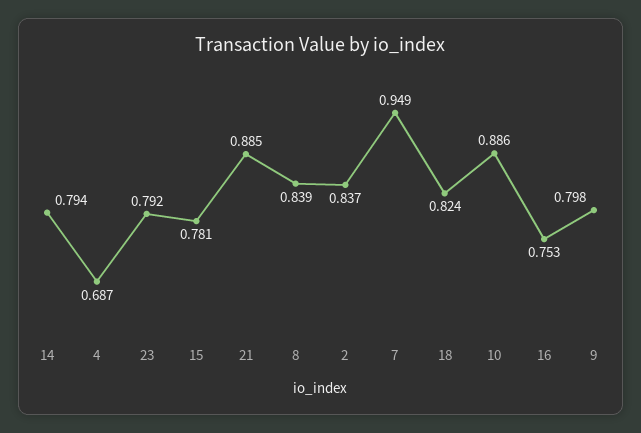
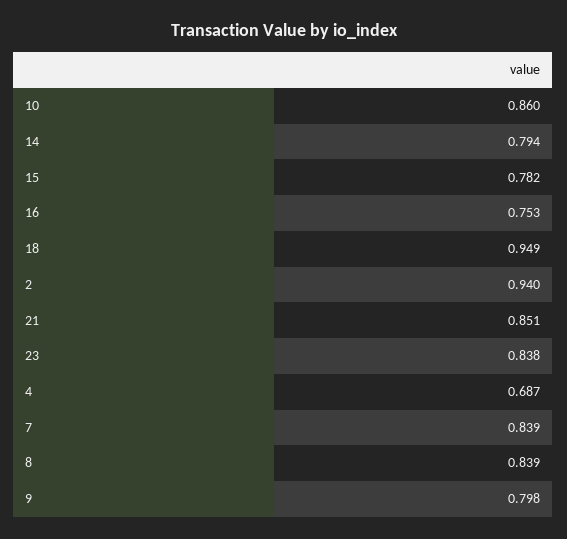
23: 0.792 -> 0.838
15: 0.781 -> 0.782
21: 0.885 -> 0.851
2: 0.837 -> 0.94
7: 0.949 -> 0.839
18: 0.824 -> 0.949
10: 0.886 -> 0.86

